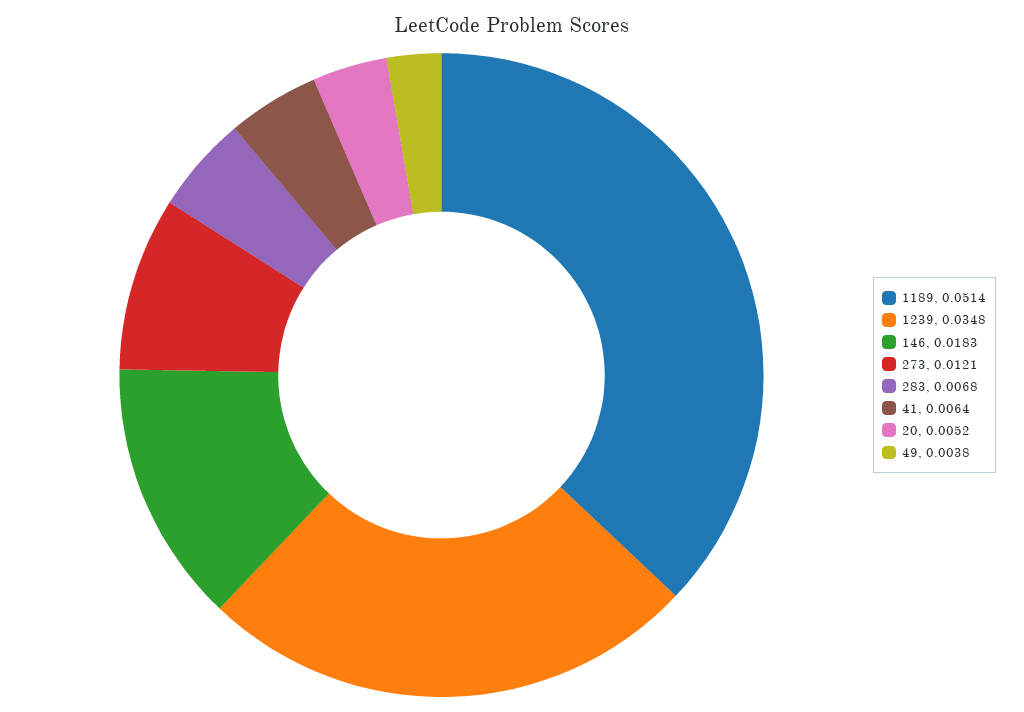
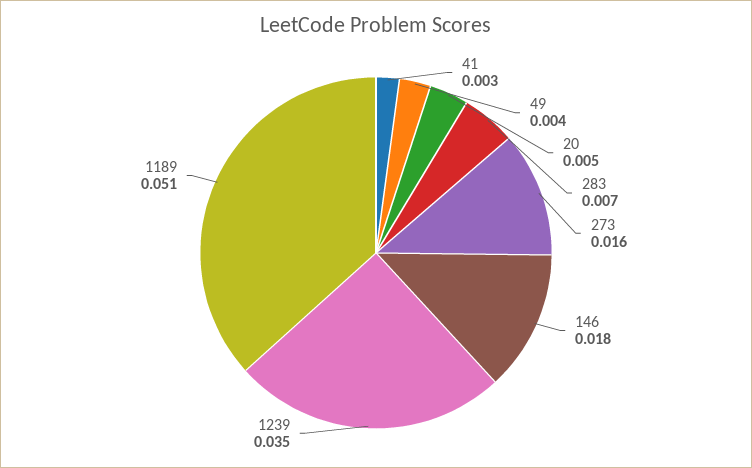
273: 0.0121 -> 0.016
41: 0.0064 -> 0.003

